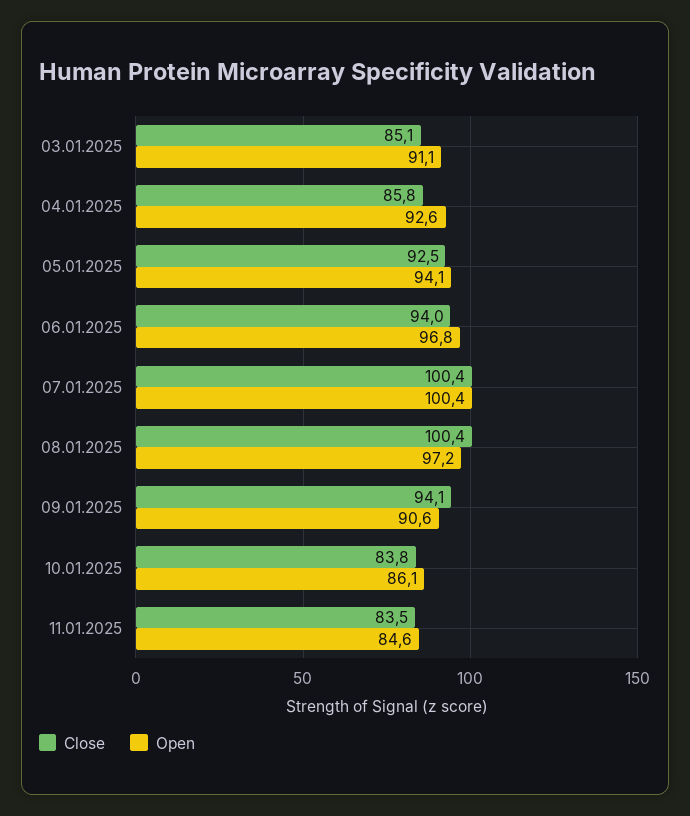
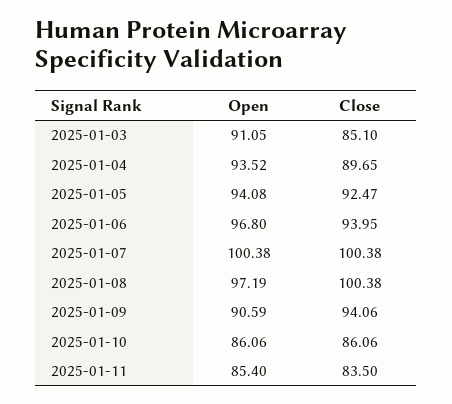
Close, 04.01.2025: 85.8 -> 89.65
Open, 04.01.2025: 92.6 -> 93.52
Close, 10.01.2025: 83.8 -> 86.06
Open, 11.01.2025: 84.6 -> 85.4

